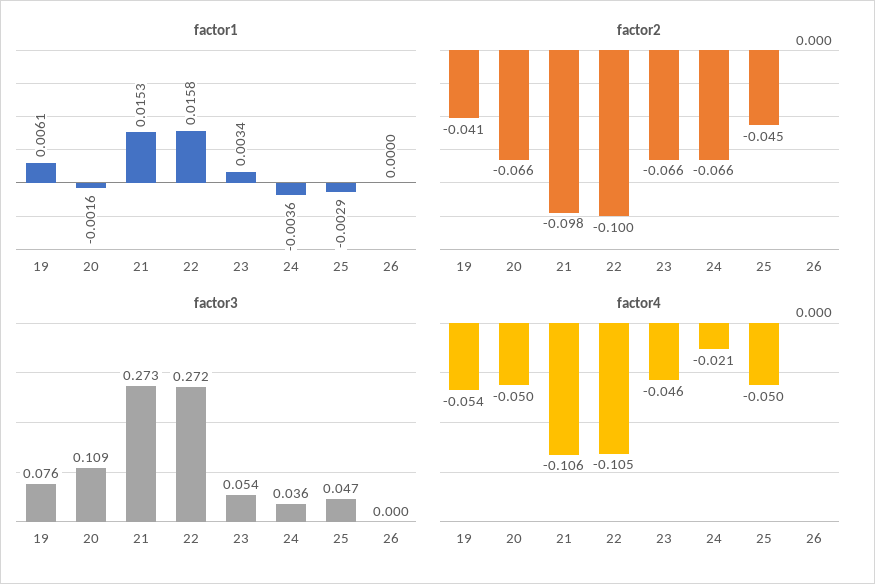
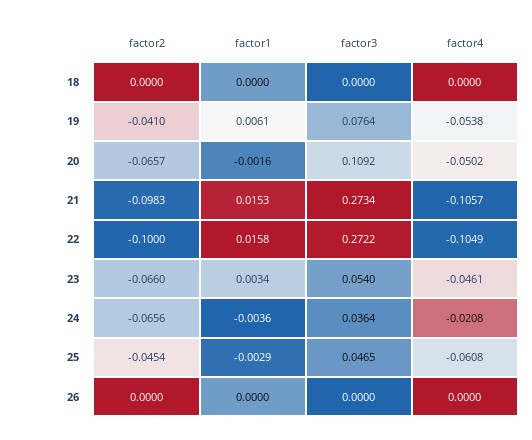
factor4, 25: -0.05 -> -0.0608
factor2, 18: none -> 0
factor1, 18: none -> 0
factor3, 18: none -> 0
factor4, 18: none -> 0

